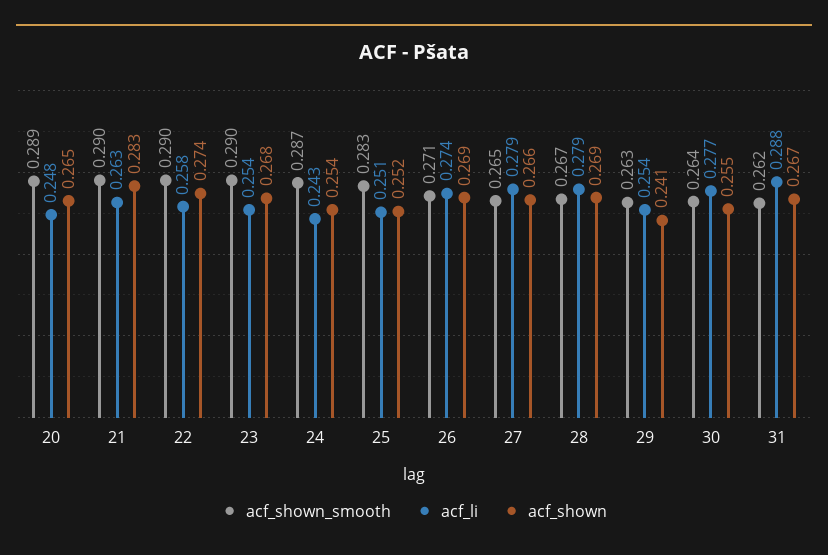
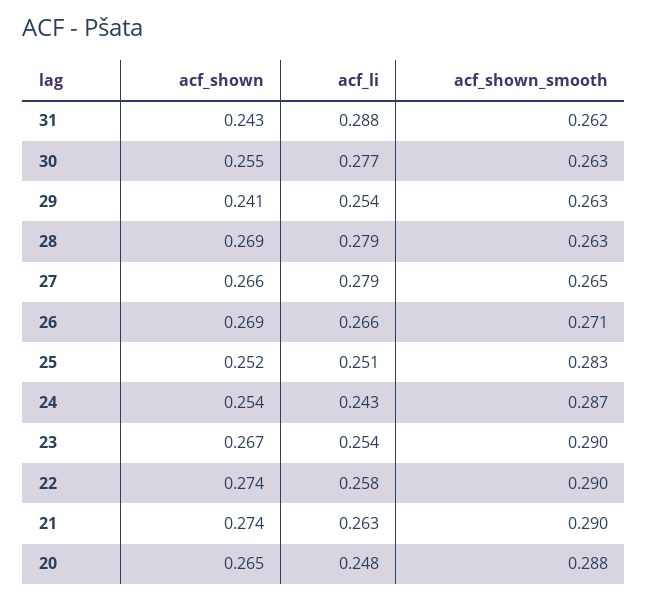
acf_shown_smooth, 20: 0.289 -> 0.288
acf_shown, 21: 0.283 -> 0.274
acf_shown, 23: 0.268 -> 0.267
acf_li, 26: 0.274 -> 0.266
acf_shown_smooth, 28: 0.267 -> 0.263
acf_shown_smooth, 30: 0.264 -> 0.263
acf_shown, 31: 0.267 -> 0.243

